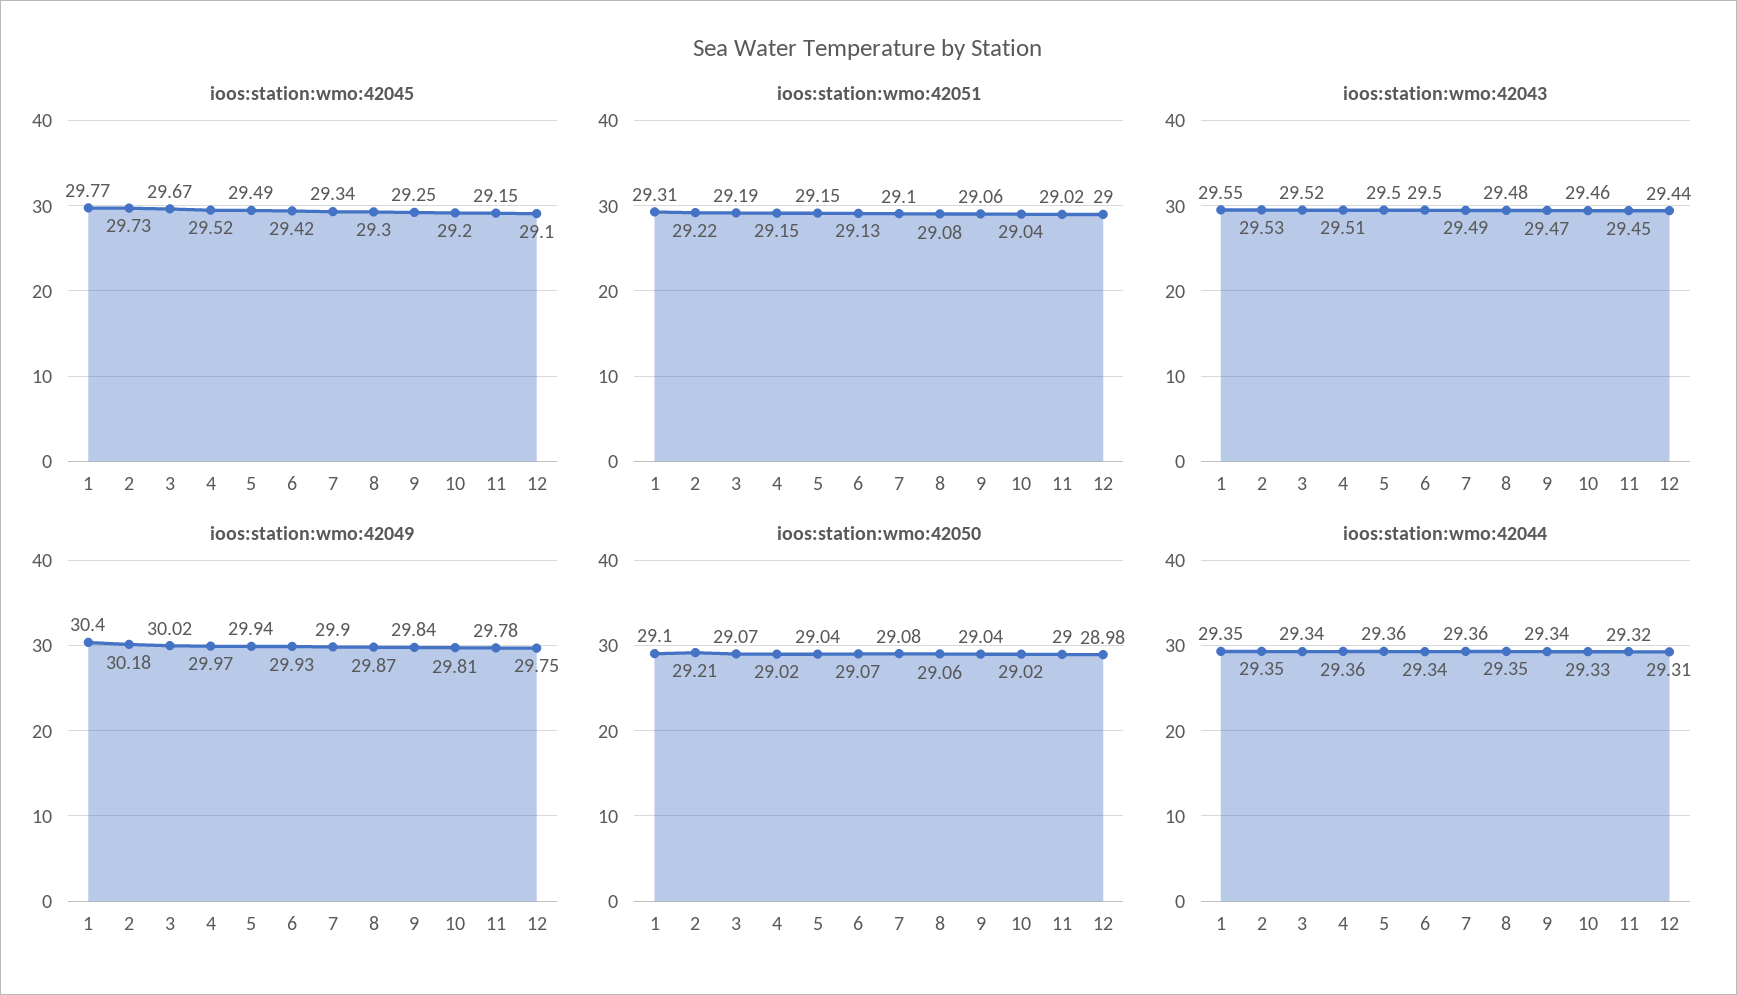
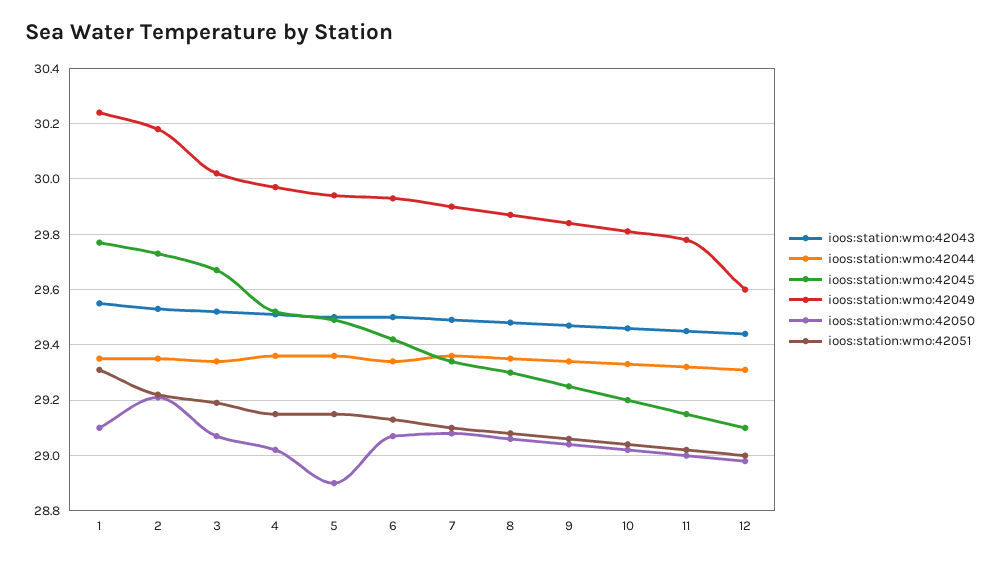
ioos:station:wmo:42049, 1: 30.4 -> 30.25
ioos:station:wmo:42049, 12: 29.75 -> 29.6
ioos:station:wmo:42050, 5: 29.04 -> 28.9

